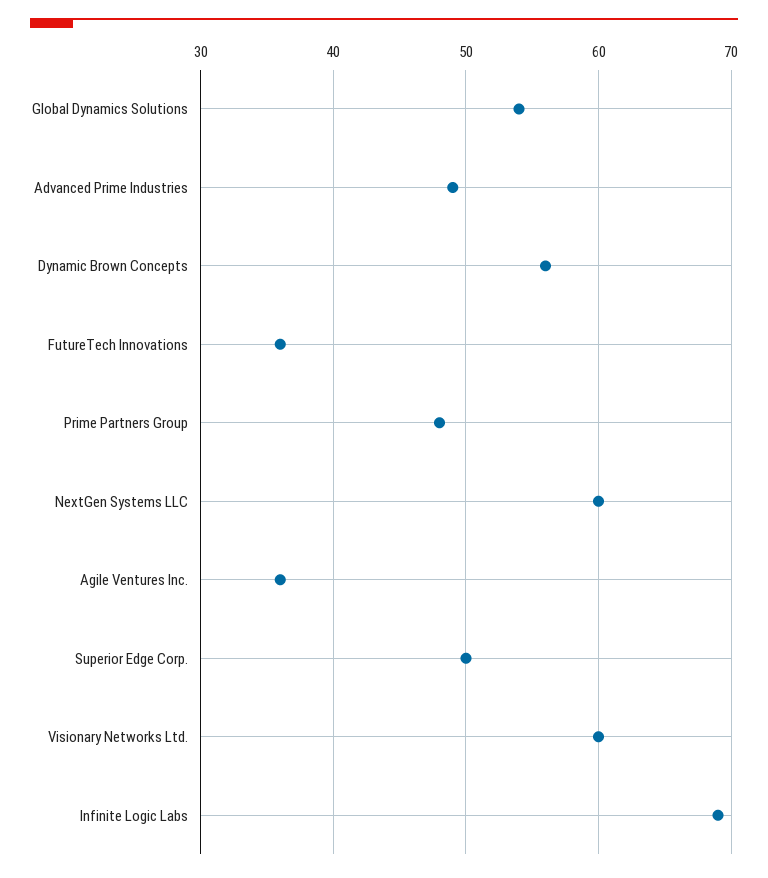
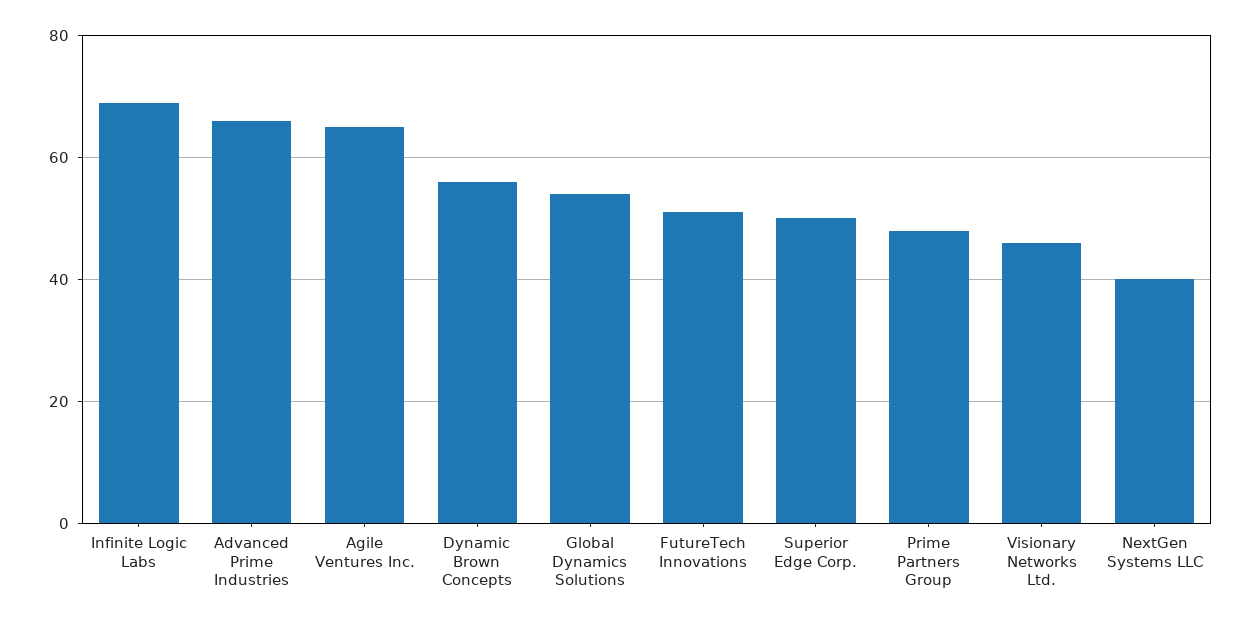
Advanced Prime Industries: 49 -> 65
FutureTech Innovations: 36 -> 50
NextGen Systems LLC: 60 -> 40
Agile Ventures Inc.: 36 -> 65
Visionary Networks Ltd.: 60 -> 45

